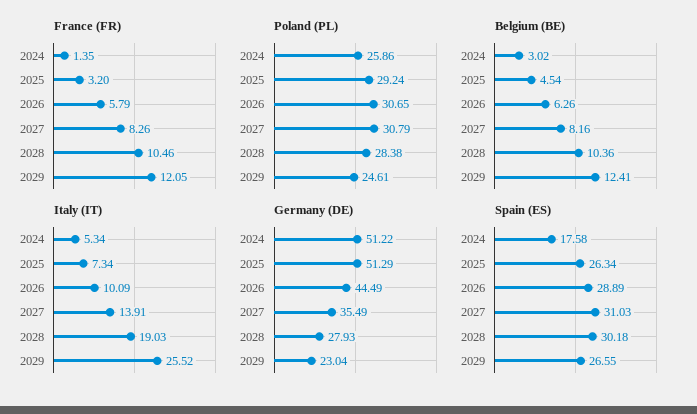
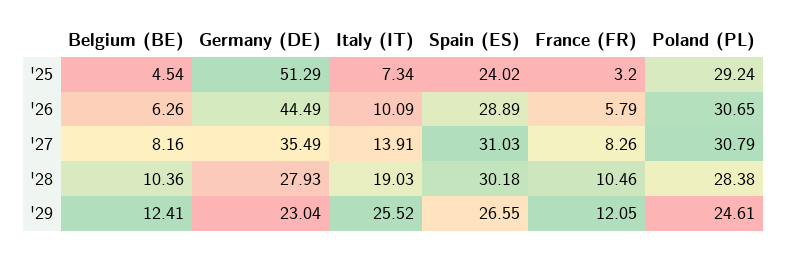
France (FR), 2024: 1.35 -> none
Poland (PL), 2024: 25.86 -> none
Belgium (BE), 2024: 3.02 -> none
Italy (IT), 2024: 5.34 -> none
Germany (DE), 2024: 51.22 -> none
Spain (ES), 2024: 17.58 -> none
Spain (ES), 2025: 26.34 -> 24.02

